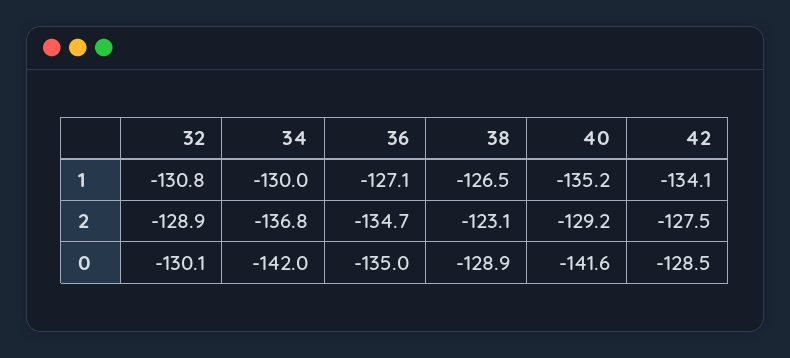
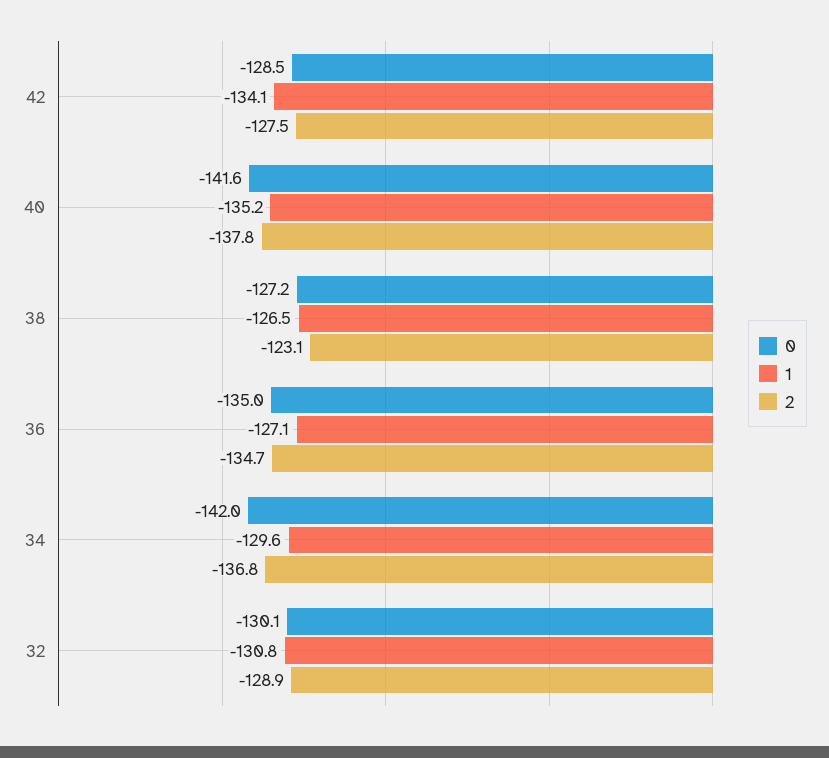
1, 34: -130 -> -129.6
2, 40: -129.2 -> -137.8
0, 38: -128.9 -> -127.2

